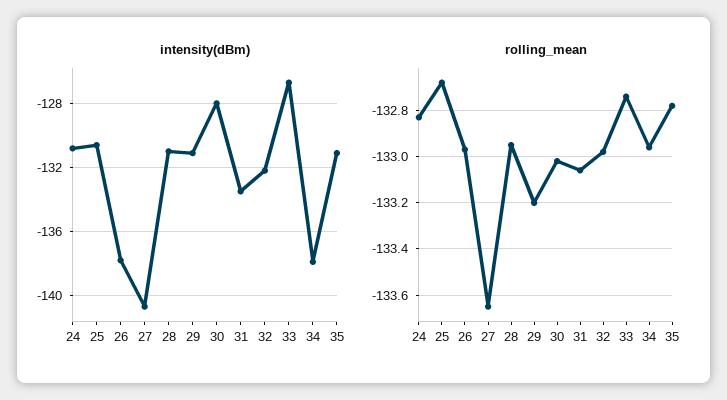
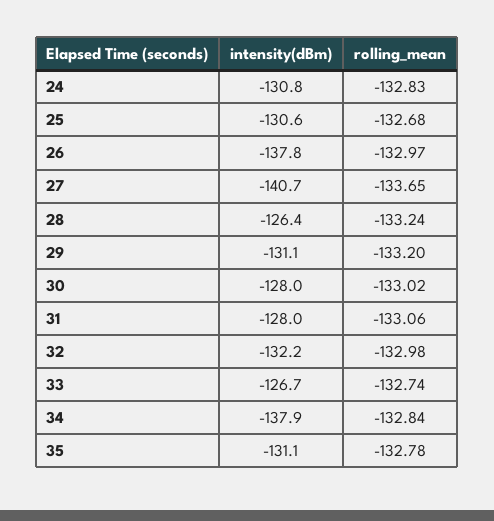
intensity(dBm), 28: -131 -> -126.4
intensity(dBm), 31: -133.5 -> -128
rolling_mean, 28: -132.95 -> -133.24
rolling_mean, 34: -132.95 -> -132.84

